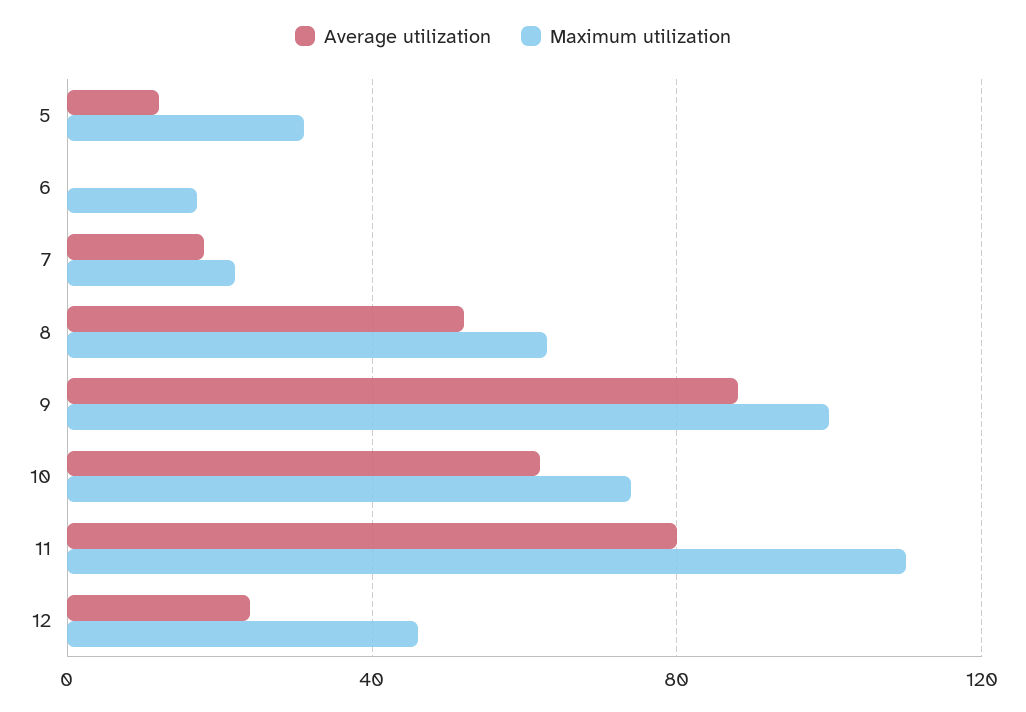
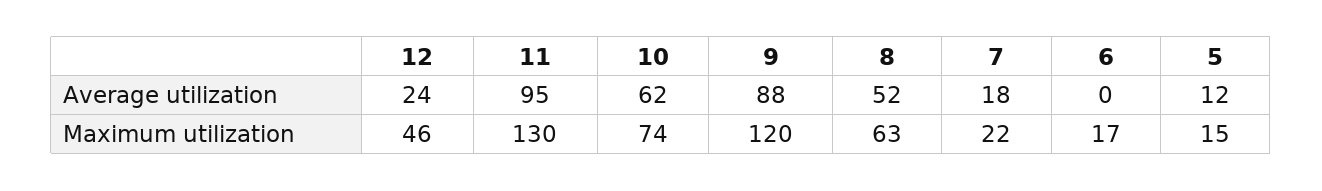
Maximum utilization, 5: 30 -> 15
Maximum utilization, 9: 100 -> 120
Average utilization, 11: 80 -> 95
Maximum utilization, 11: 110 -> 130

